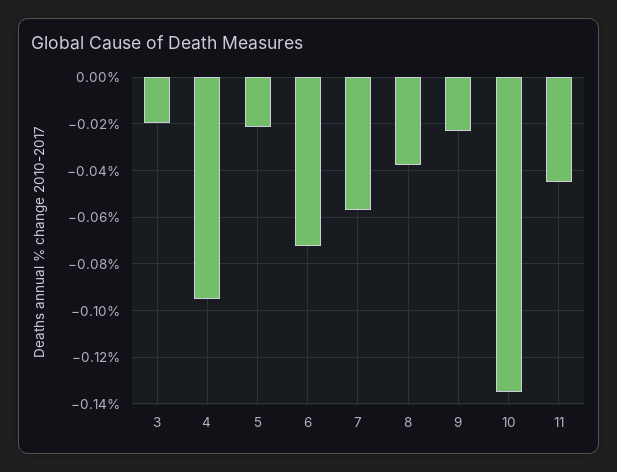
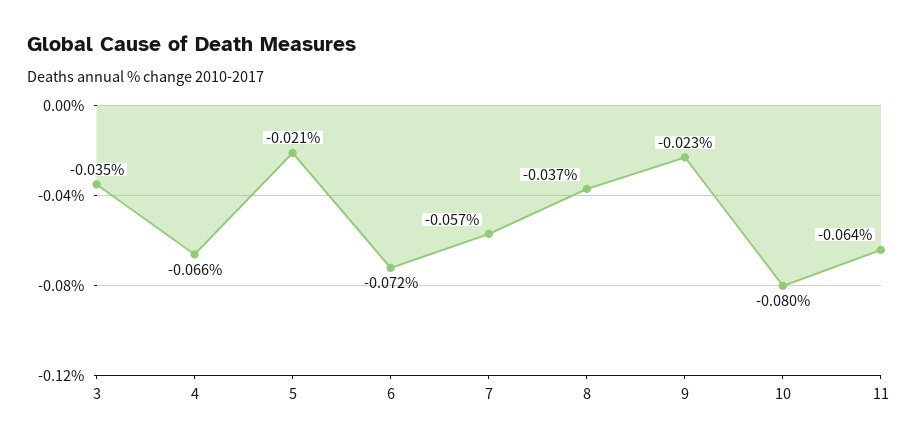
3: -0.02 -> -0.035
4: -0.095 -> -0.066
10: -0.135 -> -0.08
11: -0.045 -> -0.064

